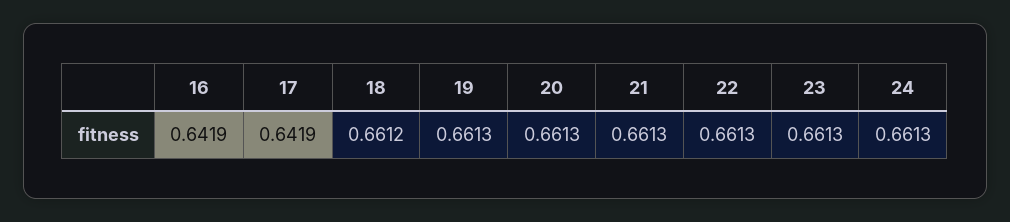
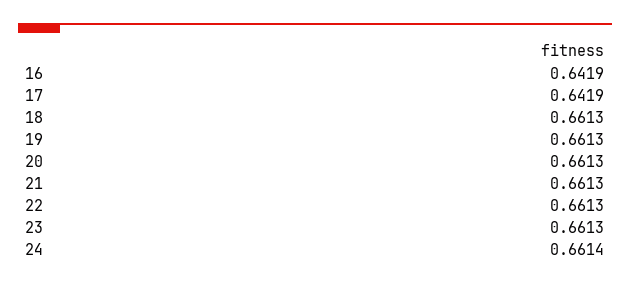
18: 0.6612 -> 0.6613
24: 0.6613 -> 0.6614

